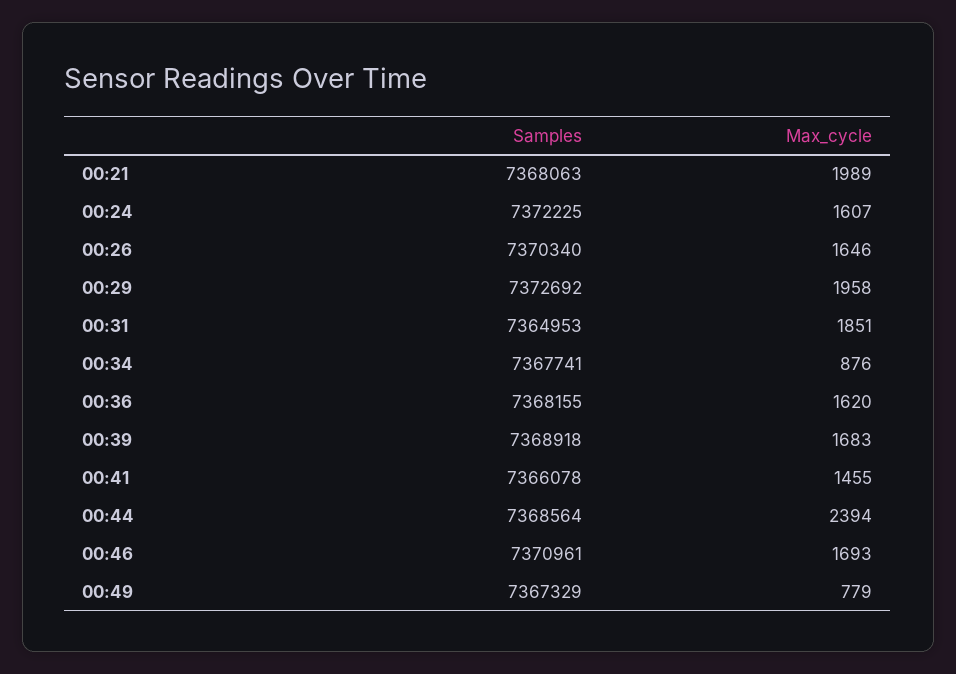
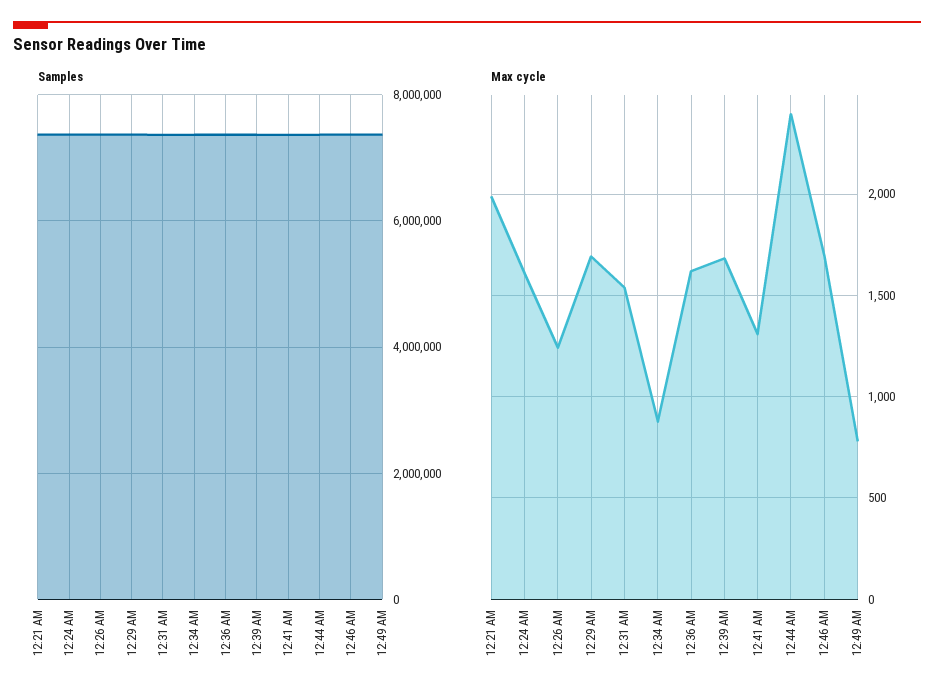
Max_cycle, 00:26: 1646 -> 1250
Max_cycle, 00:29: 1958 -> 1700
Max_cycle, 00:31: 1851 -> 1550
Max_cycle, 00:41: 1455 -> 1300

